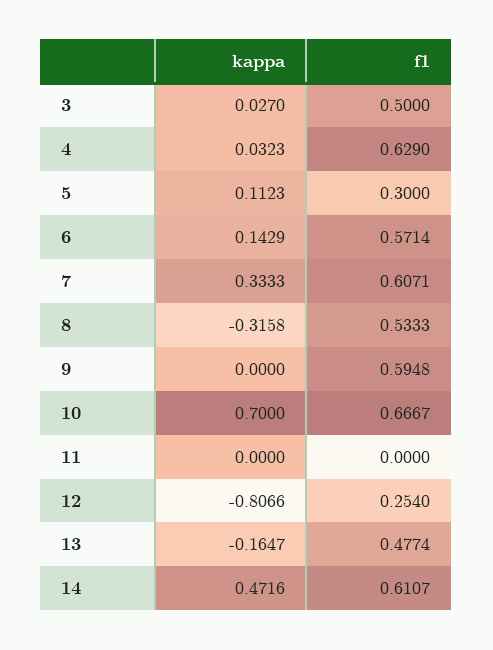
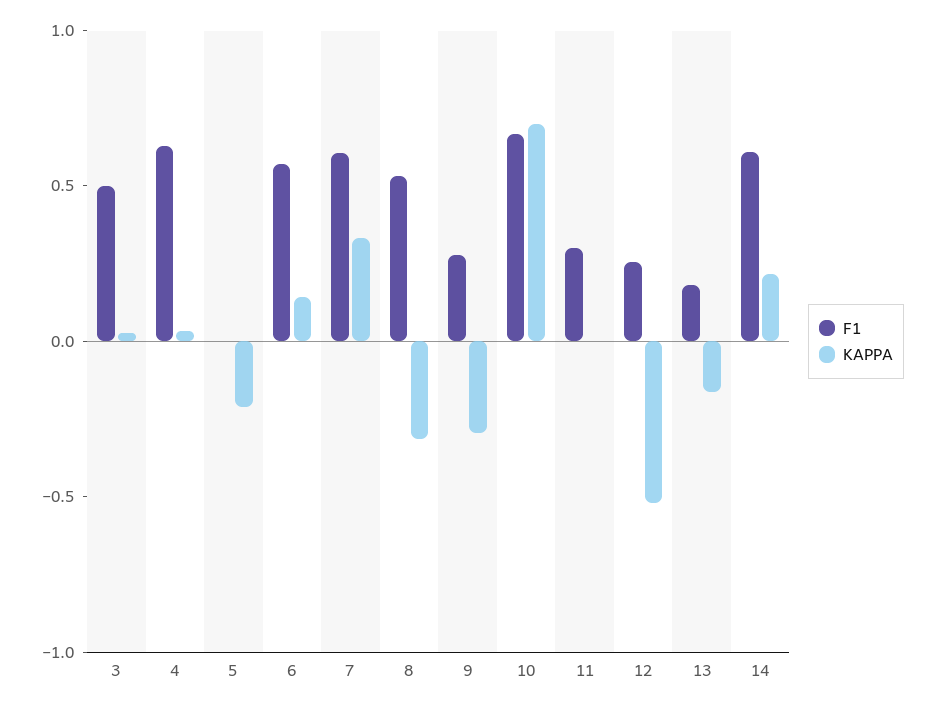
kappa, 5: 0.1123 -> -0.2
f1, 5: 0.3 -> 0
kappa, 9: 0 -> -0.3
f1, 9: 0.5948 -> 0.3
f1, 11: 0 -> 0.3
kappa, 12: -0.8066 -> -0.5
f1, 13: 0.4774 -> 0.2
kappa, 14: 0.4716 -> 0.2

